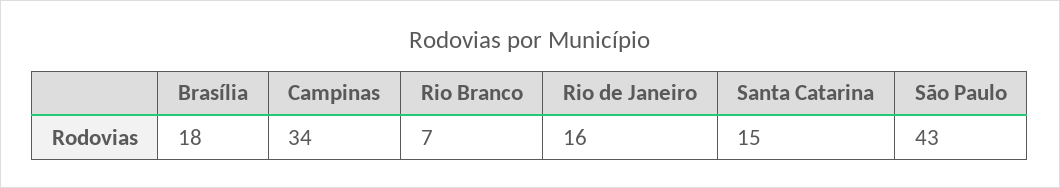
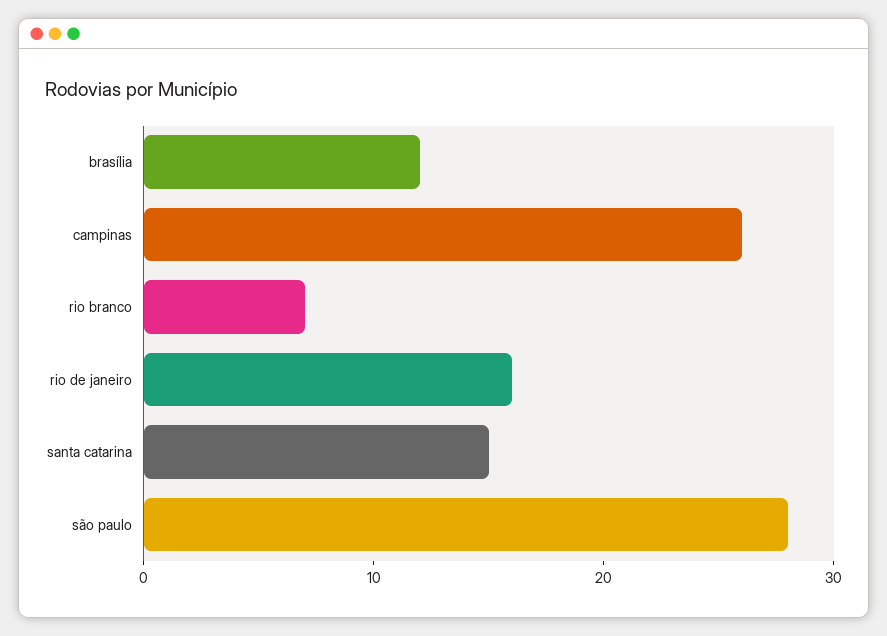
Brasília: 18 -> 12
Campinas: 34 -> 26
São Paulo: 43 -> 28

